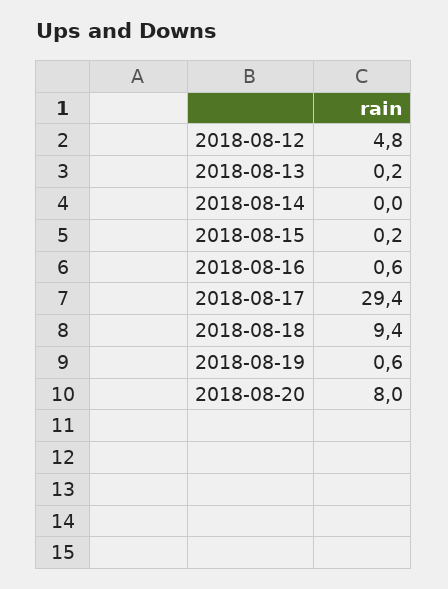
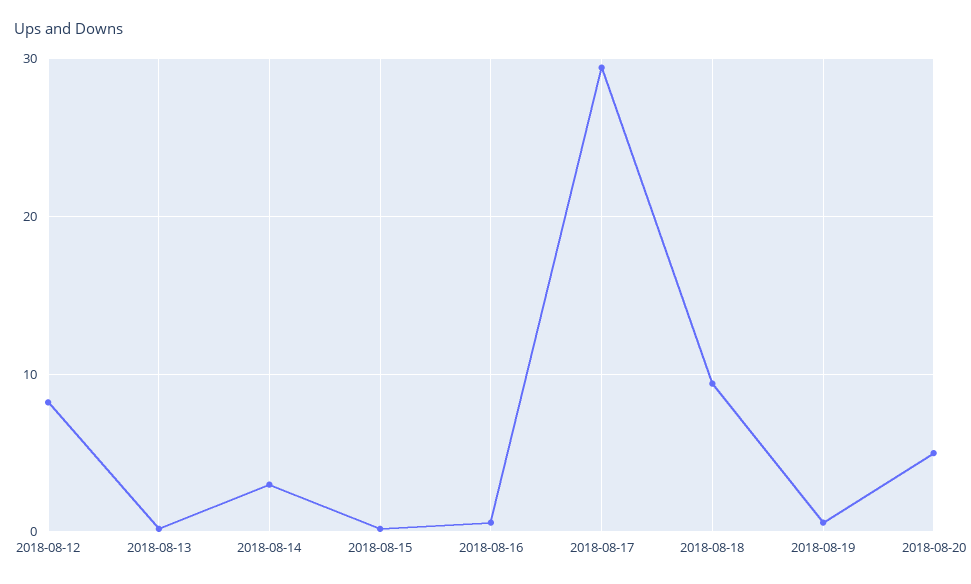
2018-08-12: 4.8 -> 8
2018-08-14: 0 -> 3
2018-08-20: 8 -> 5

